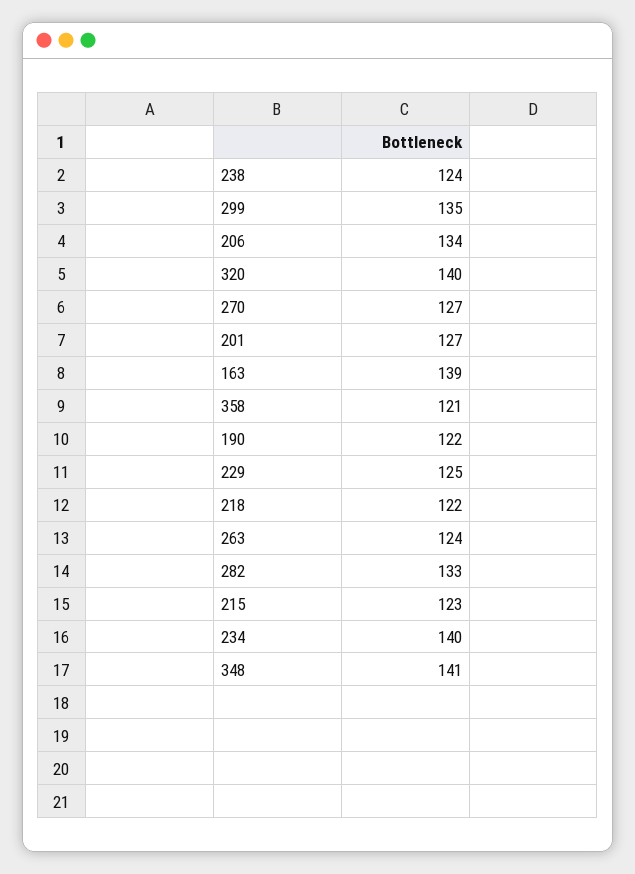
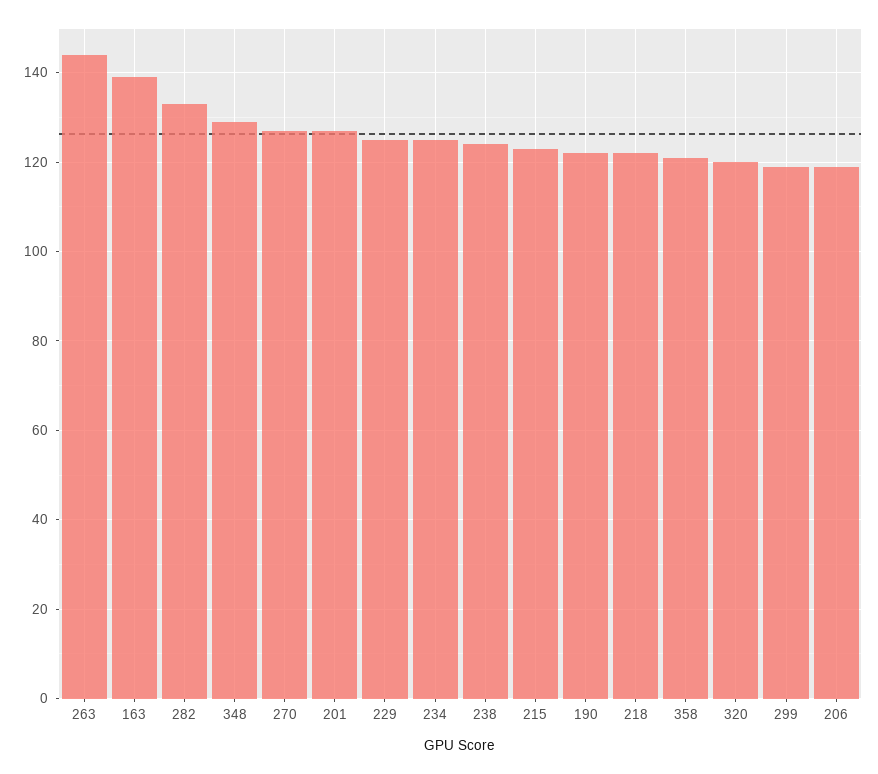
299: 135 -> 120
206: 134 -> 120
320: 140 -> 120
263: 124 -> 145
234: 140 -> 125
348: 141 -> 130

